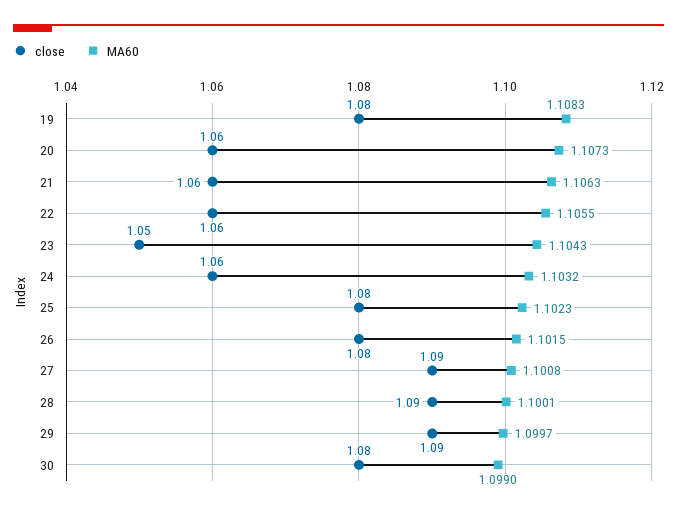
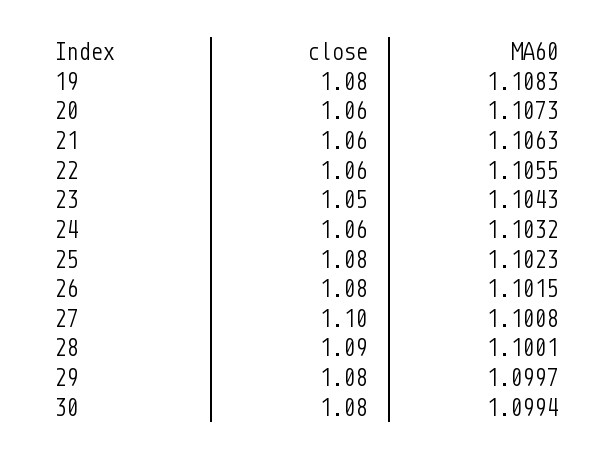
close, 27: 1.09 -> 1.1
close, 29: 1.09 -> 1.08
MA60, 30: 1.099 -> 1.0994

